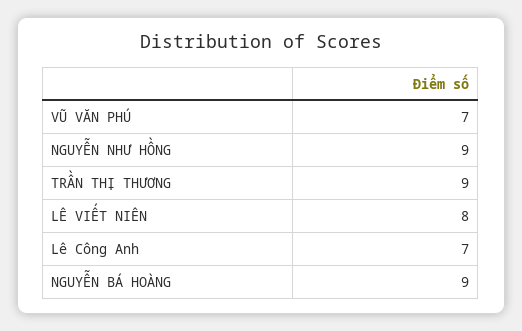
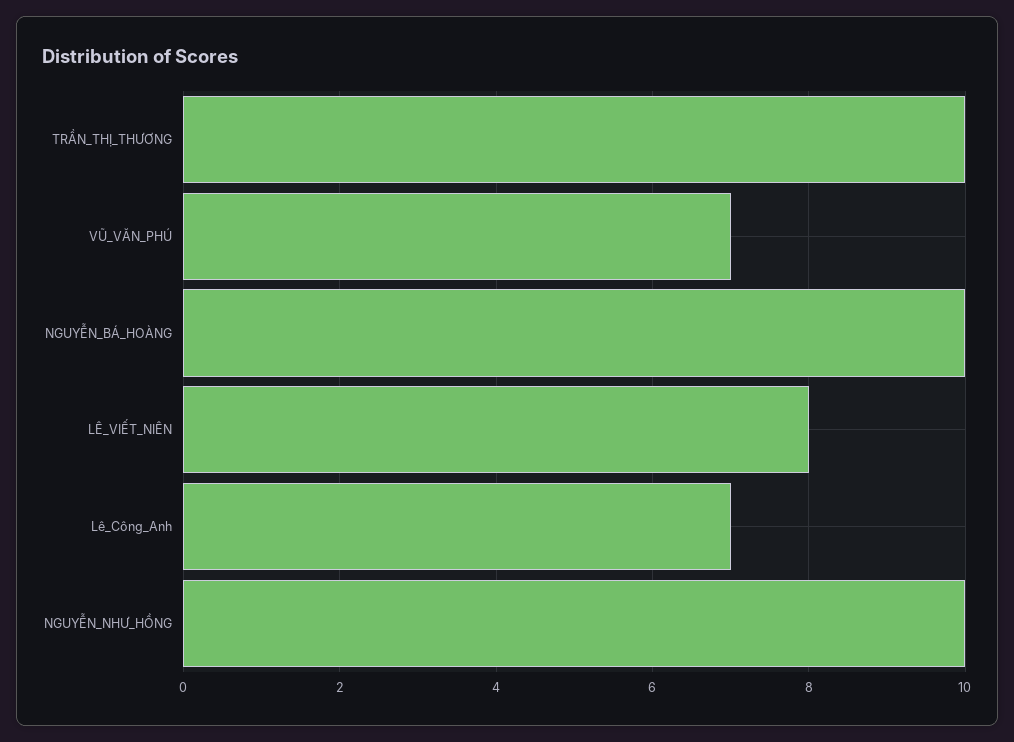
NGUYỄN NHƯ HỒNG: 9 -> 10
TRẦN THỊ THƯƠNG: 9 -> 10
NGUYỄN BÁ HOÀNG: 9 -> 10

